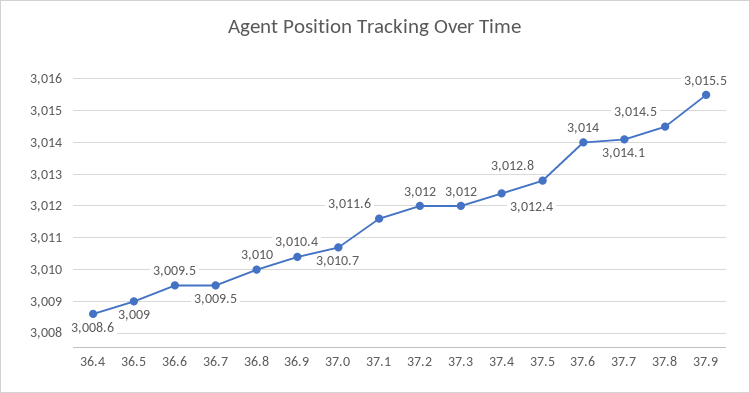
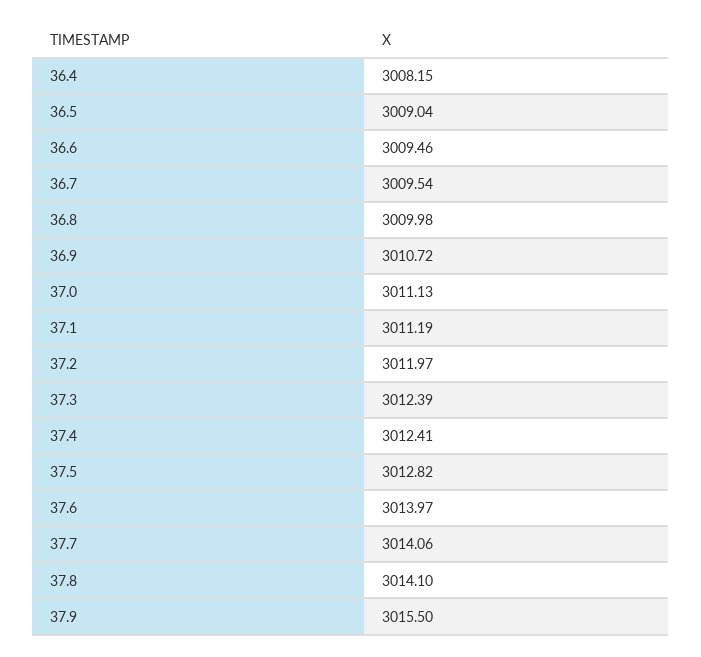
36.4: 3008.6 -> 3008.15
36.9: 3010.4 -> 3010.72
37.0: 3010.7 -> 3011.13
37.1: 3011.6 -> 3011.19
37.3: 3012 -> 3012.39
37.8: 3014.5 -> 3014.1

